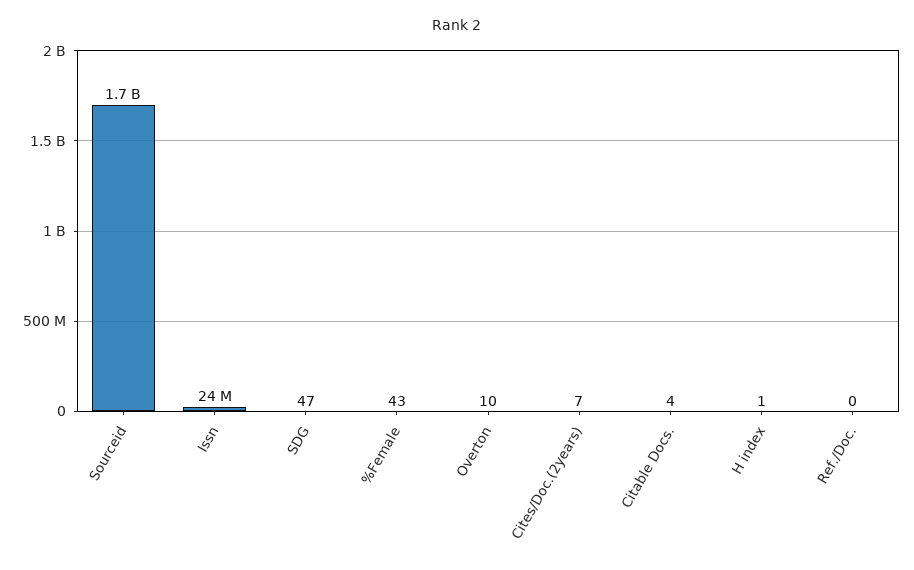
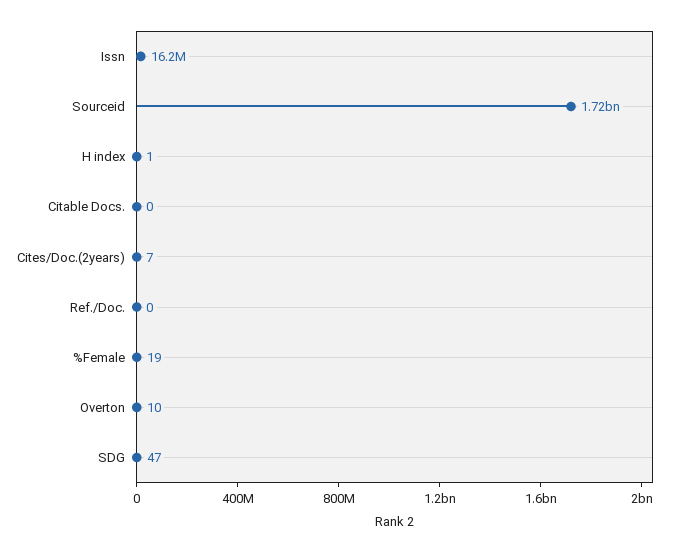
Issn: 24000000 -> 16200000
%Female: 43 -> 19
Citable Docs.: 4 -> 0

